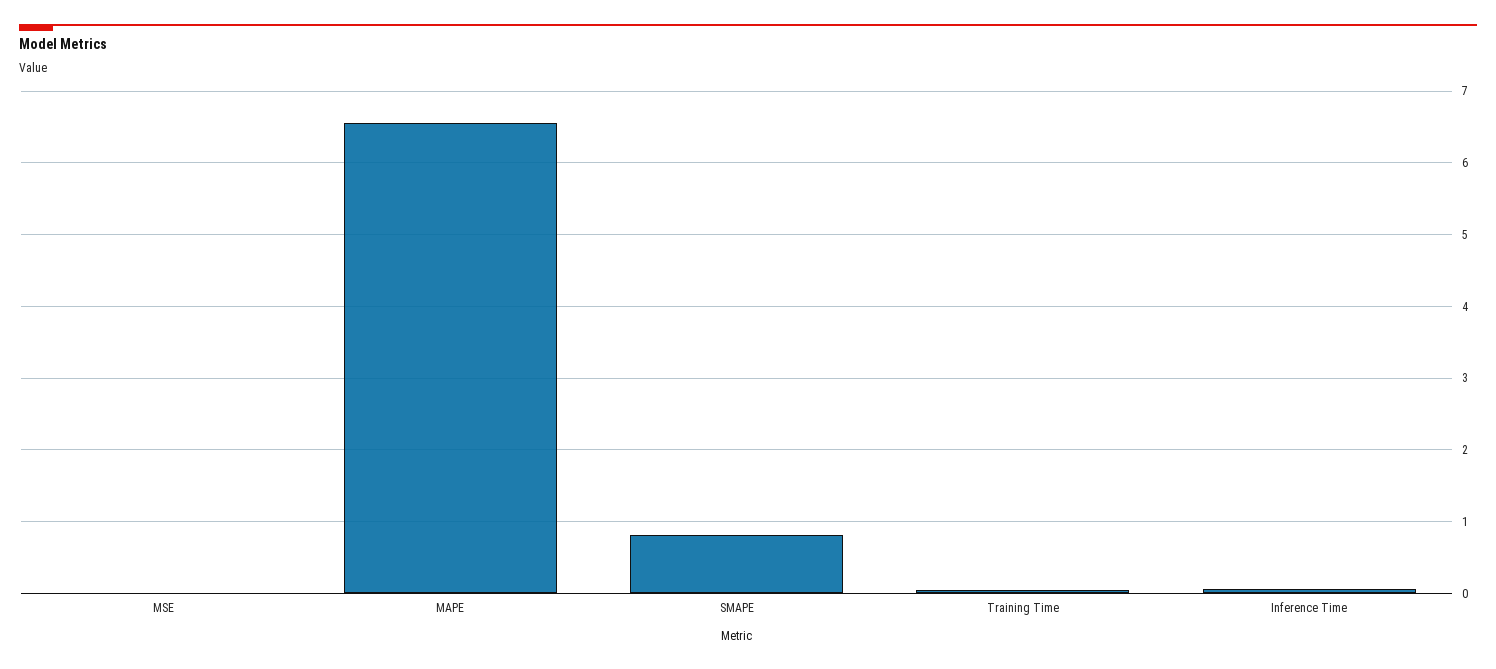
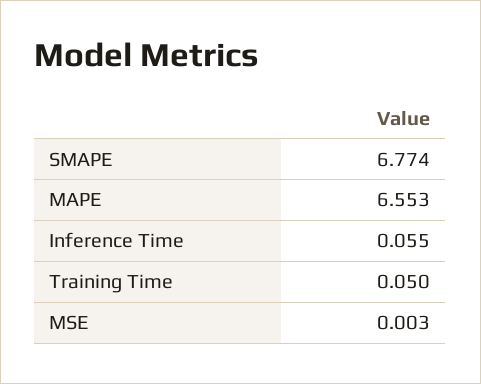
SMAPE: 0.8 -> 6.774

